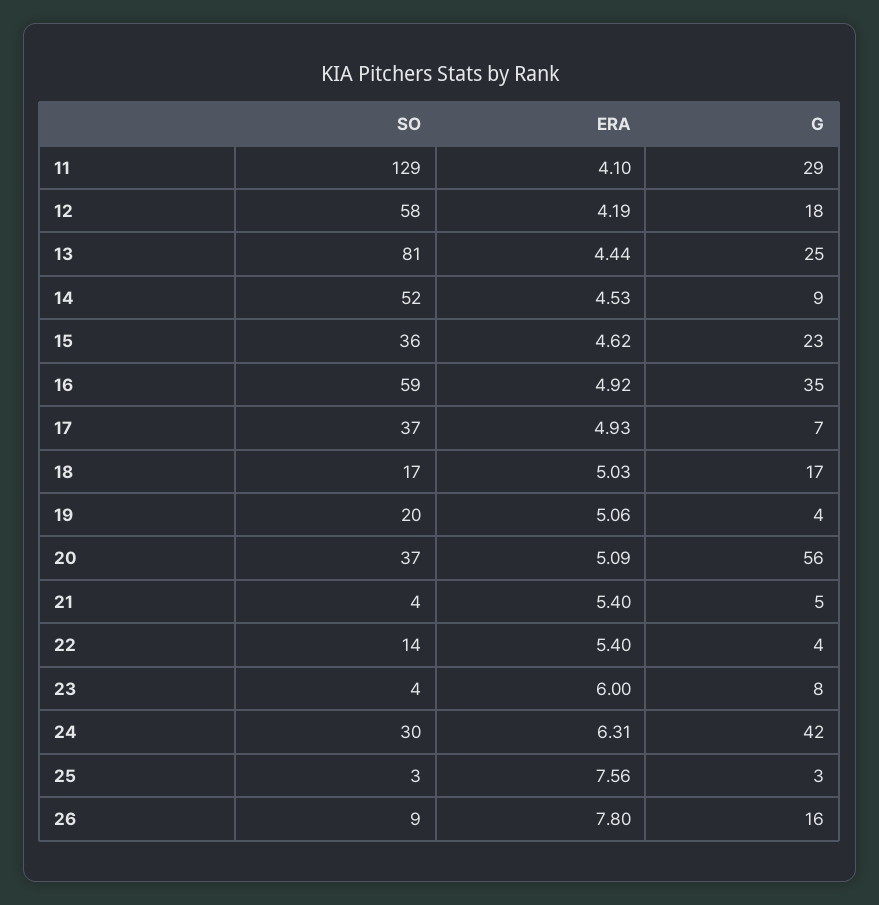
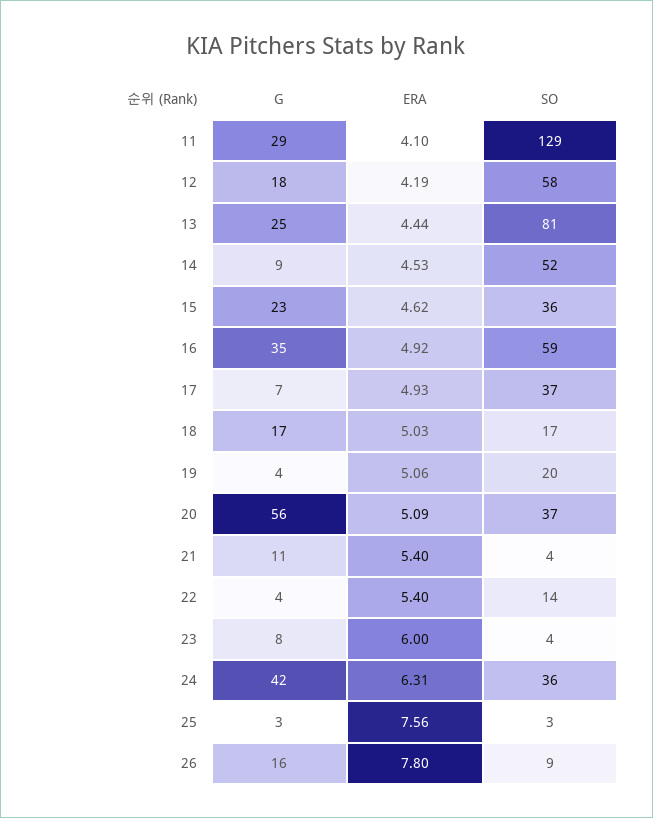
G, 21: 5 -> 11
SO, 24: 30 -> 36

